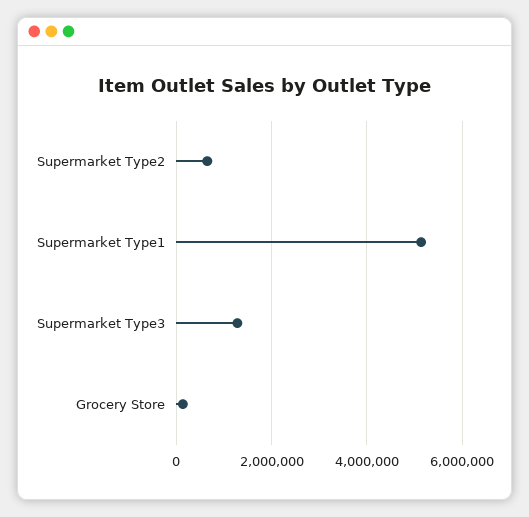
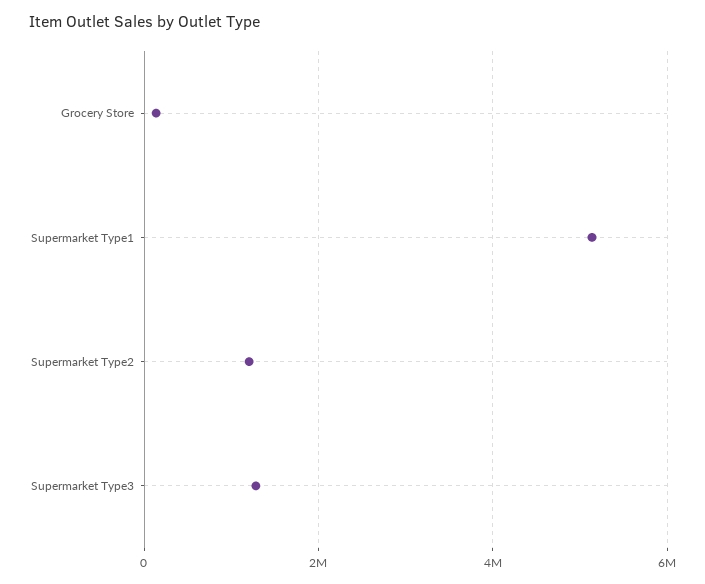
Supermarket Type2: 600000 -> 1200000

